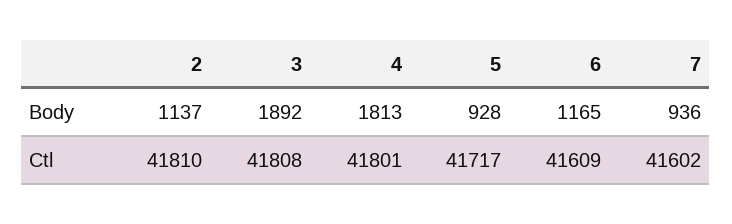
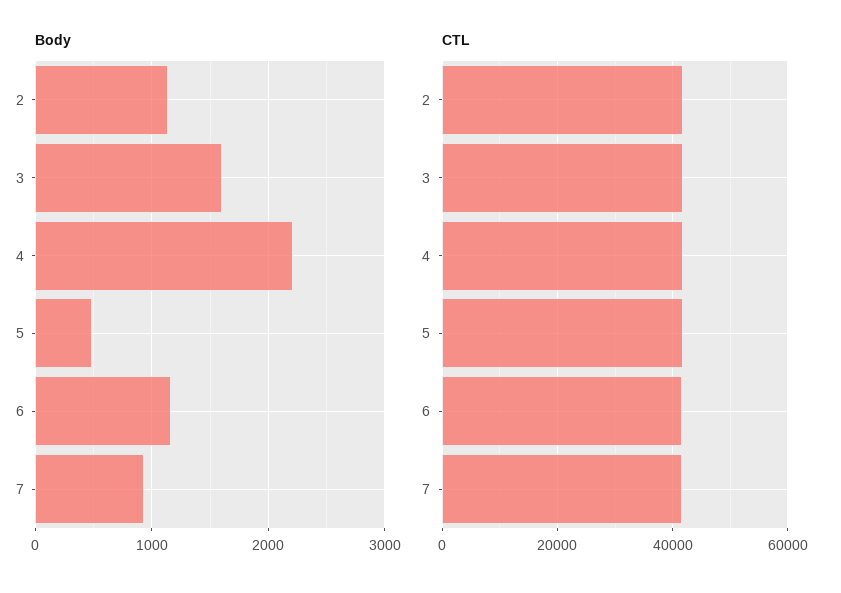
Body, 3: 1892 -> 1600
Body, 4: 1813 -> 2200
Body, 5: 928 -> 500

